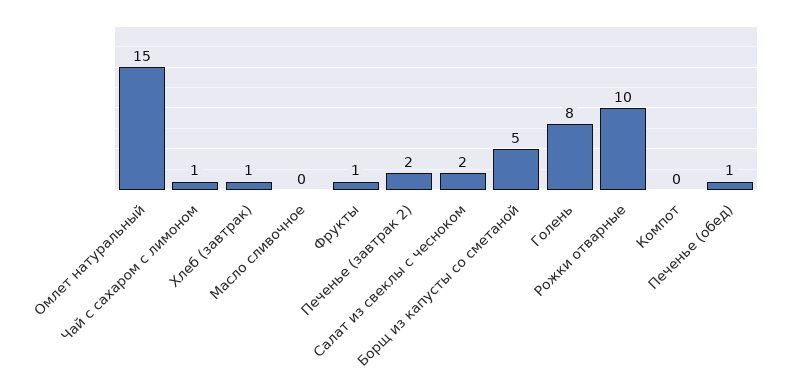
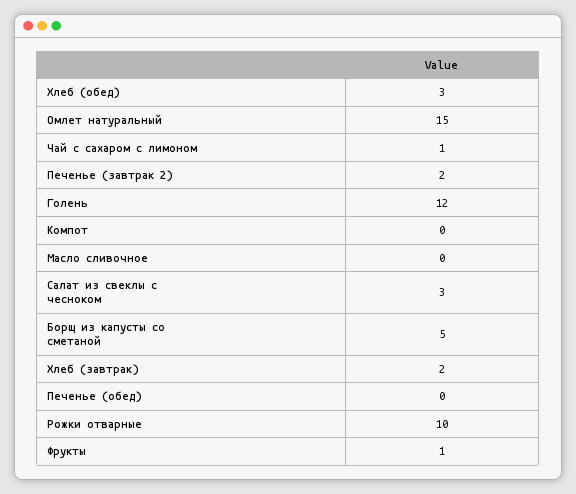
Хлеб (завтрак): 1 -> 2
Салат из свеклы с чесноком: 2 -> 3
Голень: 8 -> 12
Печенье (обед): 1 -> 0
Хлеб (обед): none -> 3

